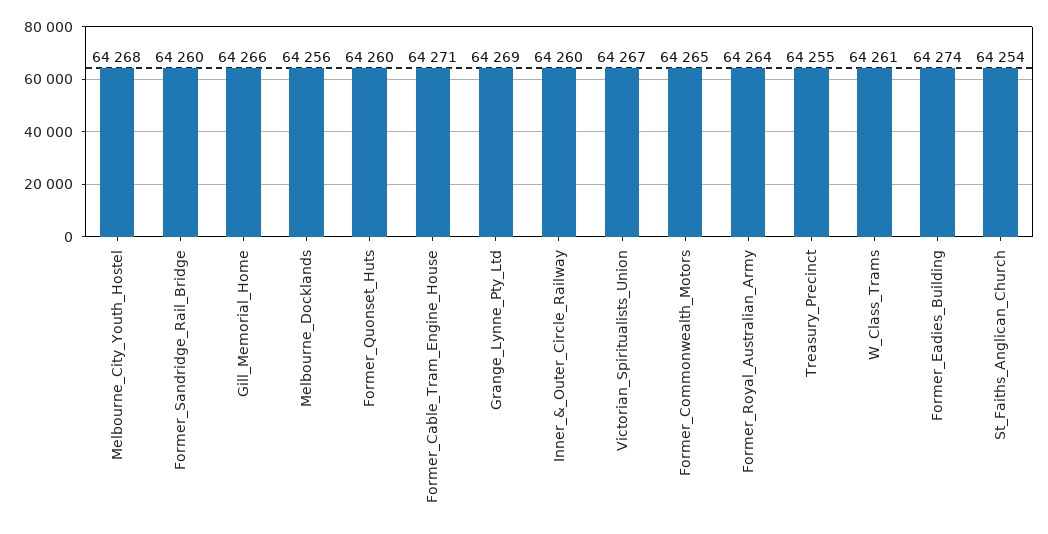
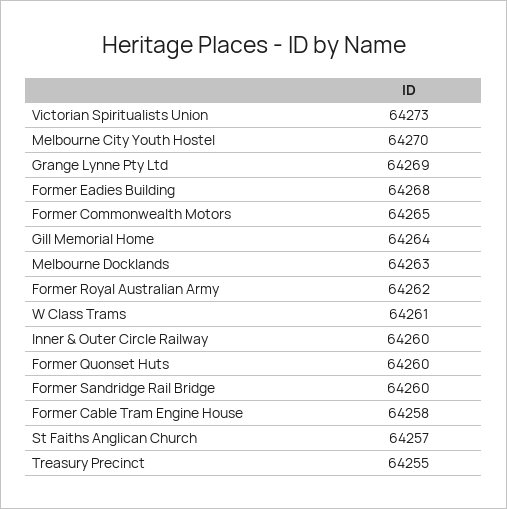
Melbourne_City_Youth_Hostel: 64268 -> 64270
Gill_Memorial_Home: 64266 -> 64264
Melbourne_Docklands: 64256 -> 64263
Former_Cable_Tram_Engine_House: 64271 -> 64258
Victorian_Spiritualists_Union: 64267 -> 64273
Former_Royal_Australian_Army: 64264 -> 64262
Former_Eadies_Building: 64274 -> 64268
St_Faiths_Anglican_Church: 64254 -> 64257

